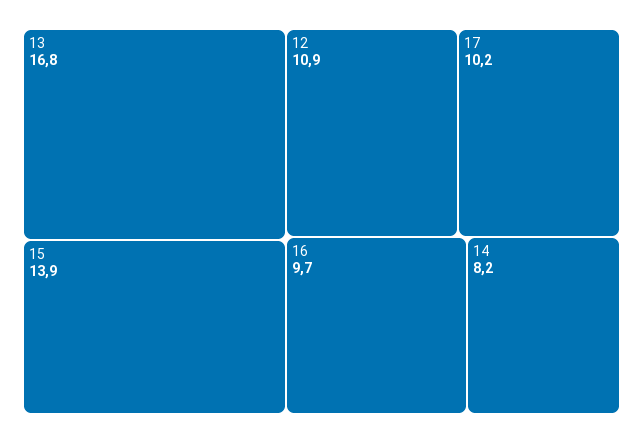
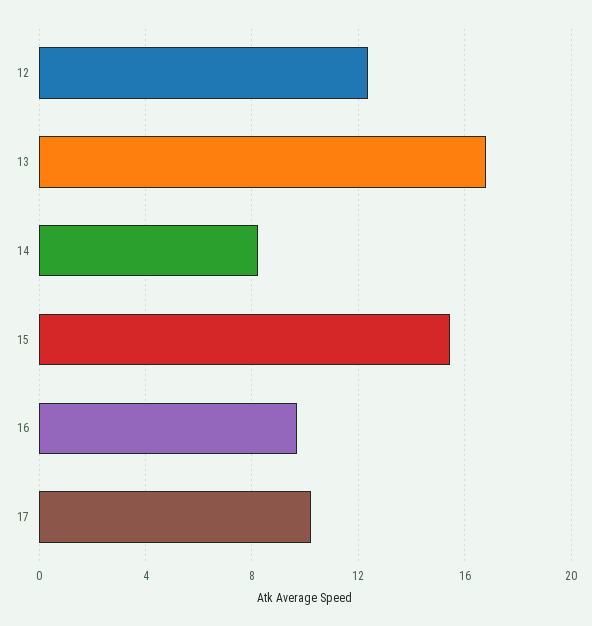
15: 13.9 -> 15.5
12: 10.9 -> 12.5

